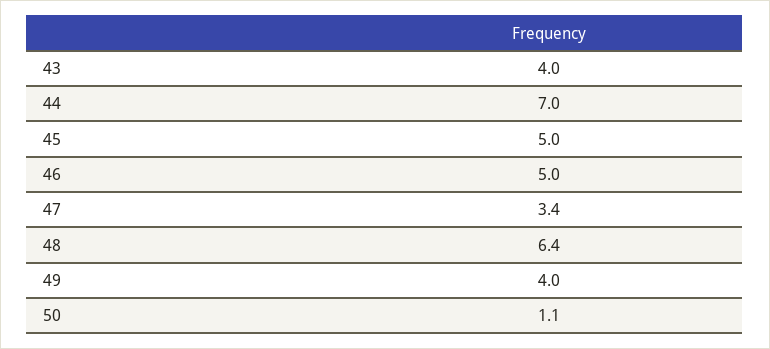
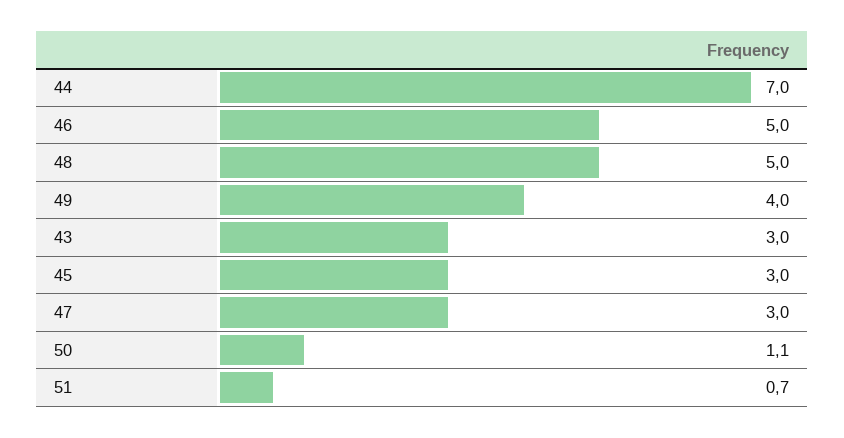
43: 4 -> 3
45: 5 -> 3
47: 3.4 -> 3
48: 6.4 -> 5
51: none -> 0.7

